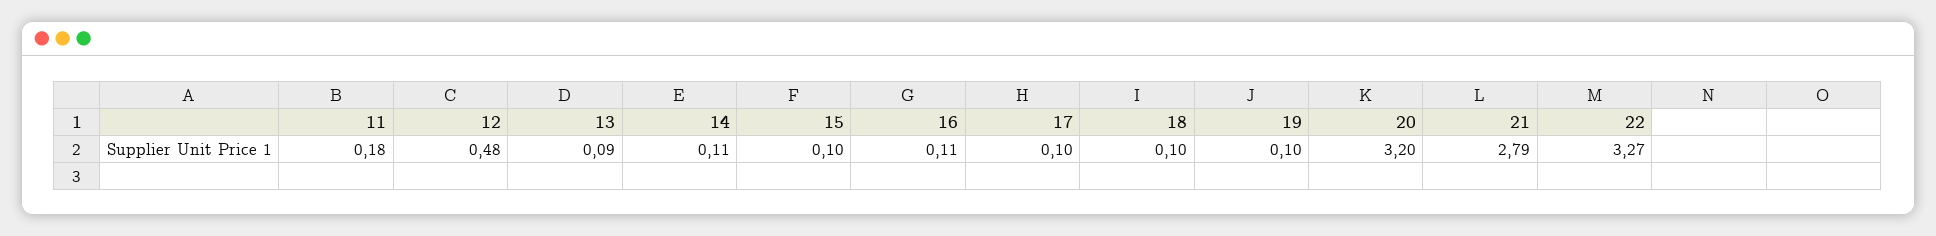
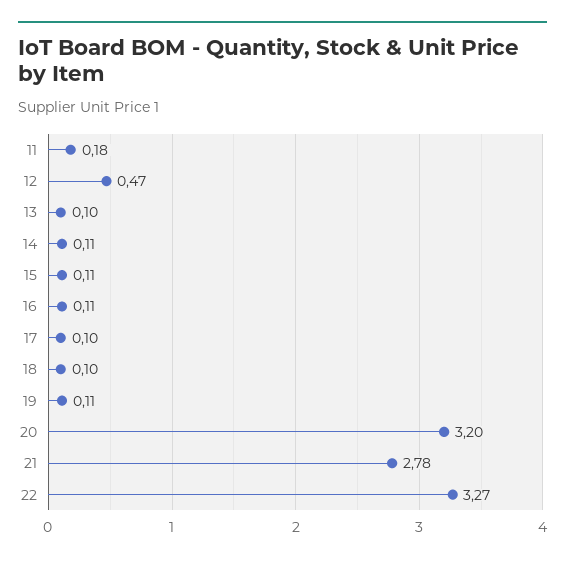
12: 0.48 -> 0.47
13: 0.09 -> 0.1
15: 0.1 -> 0.11
19: 0.1 -> 0.11
21: 2.79 -> 2.78

